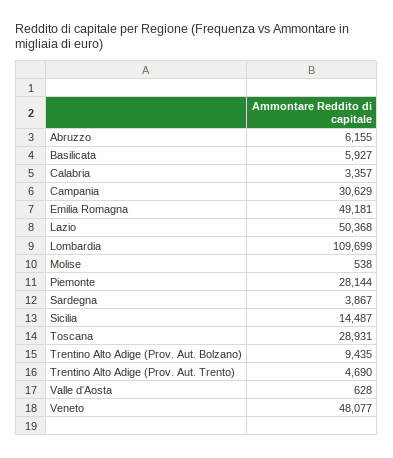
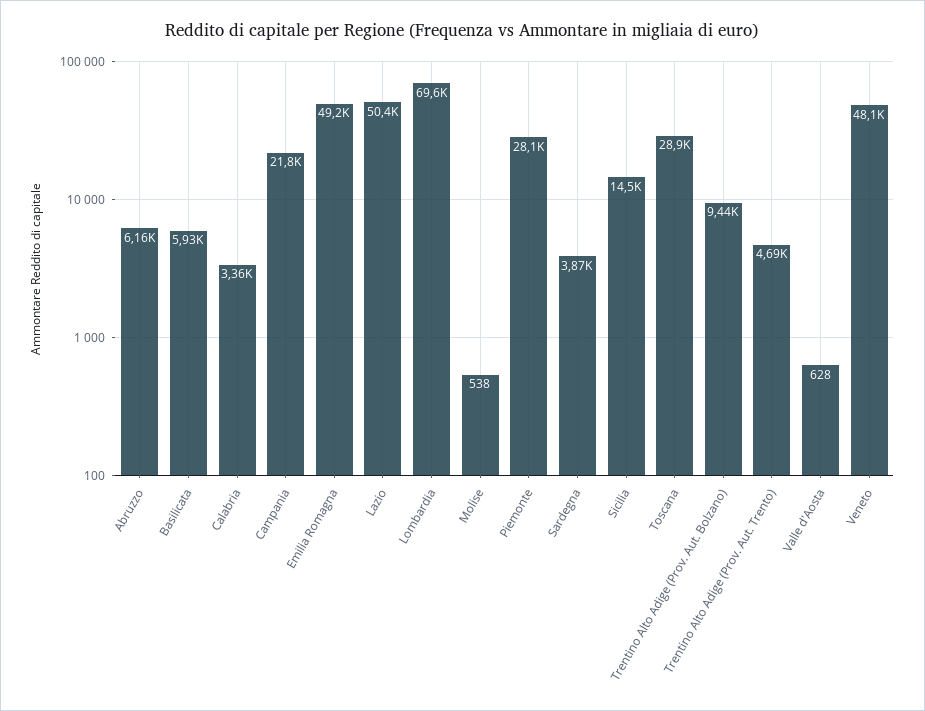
Campania: 30629 -> 21800
Lombardia: 109699 -> 69600

